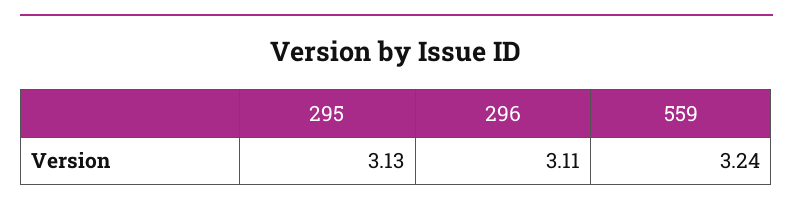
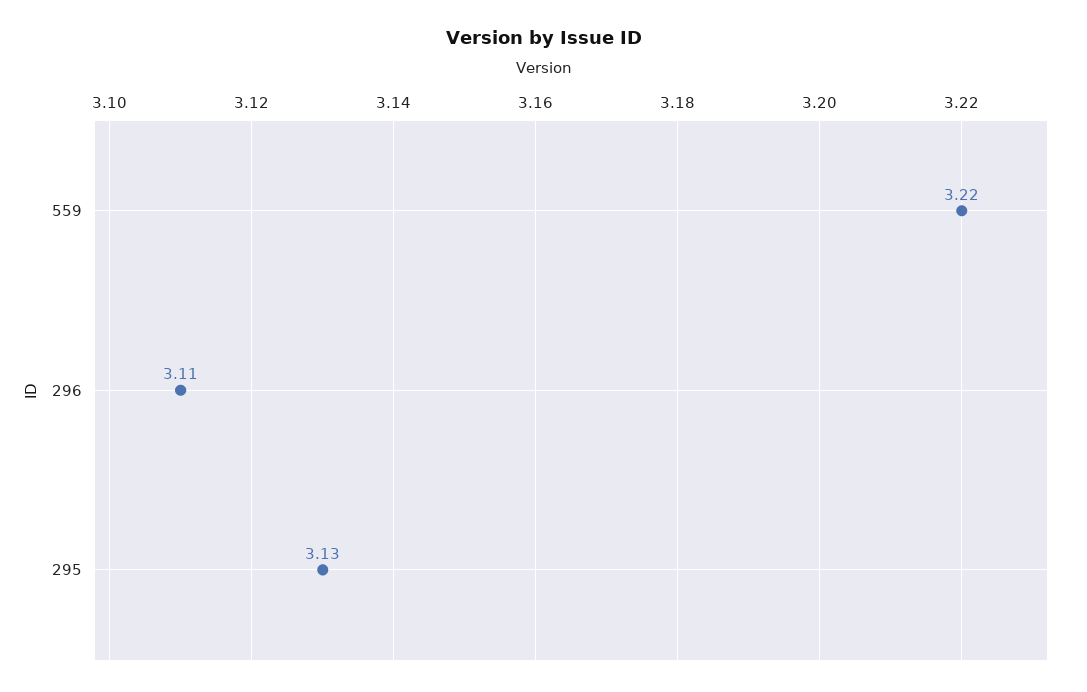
559: 3.24 -> 3.22

